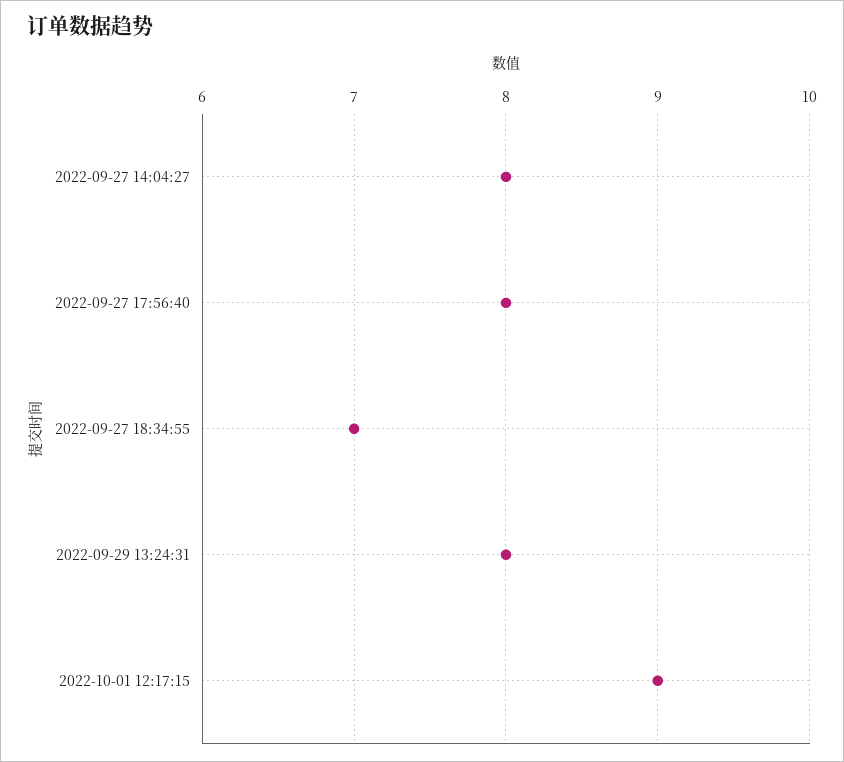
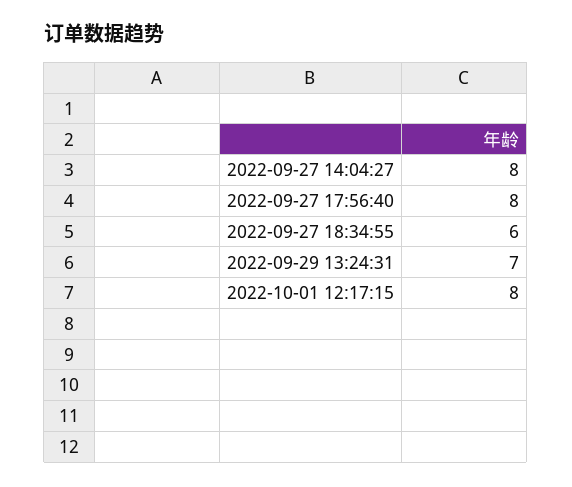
2022-09-27 18:34:55: 7 -> 6
2022-09-29 13:24:31: 8 -> 7
2022-10-01 12:17:15: 9 -> 8

